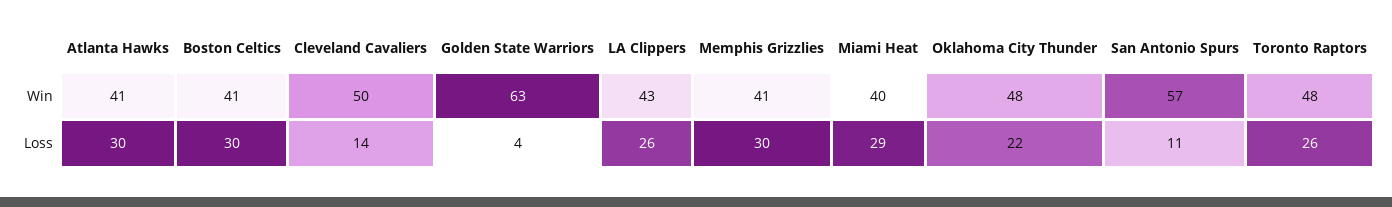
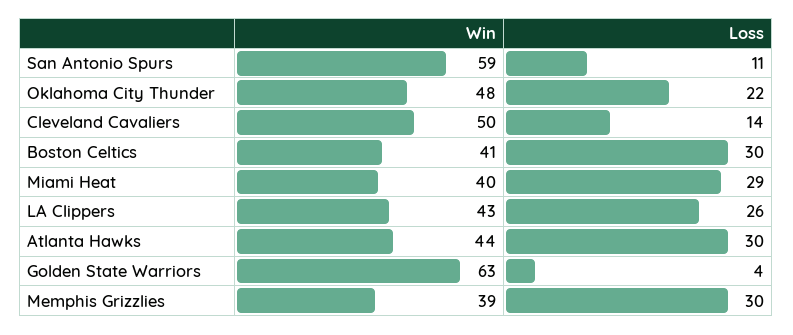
Atlanta Hawks, Win: 41 -> 44
Memphis Grizzlies, Win: 41 -> 39
San Antonio Spurs, Win: 57 -> 59
Toronto Raptors, Win: 48 -> none
Toronto Raptors, Loss: 26 -> none

